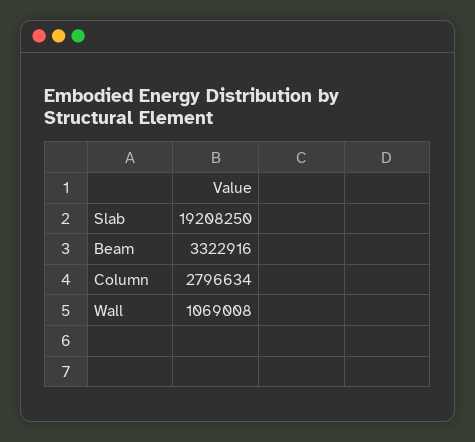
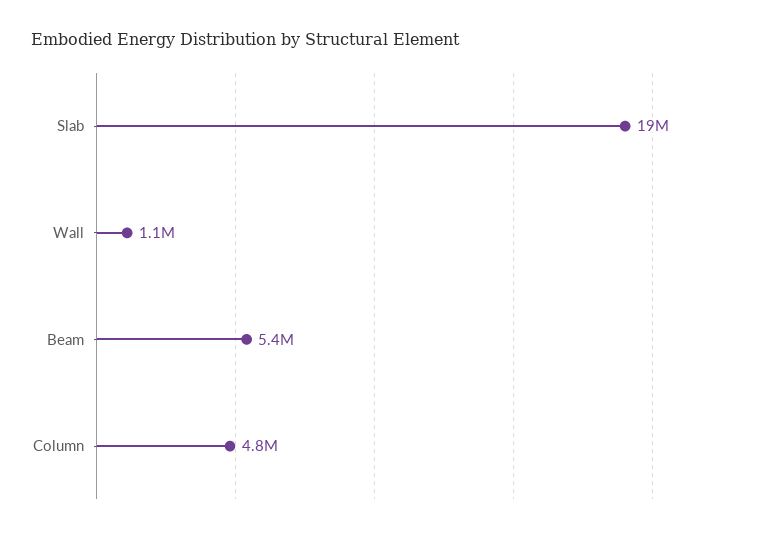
Beam: 3322916 -> 5400000
Column: 2796634 -> 4800000

